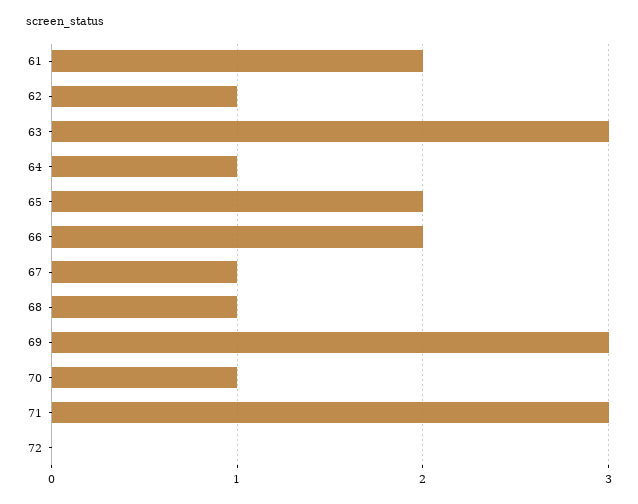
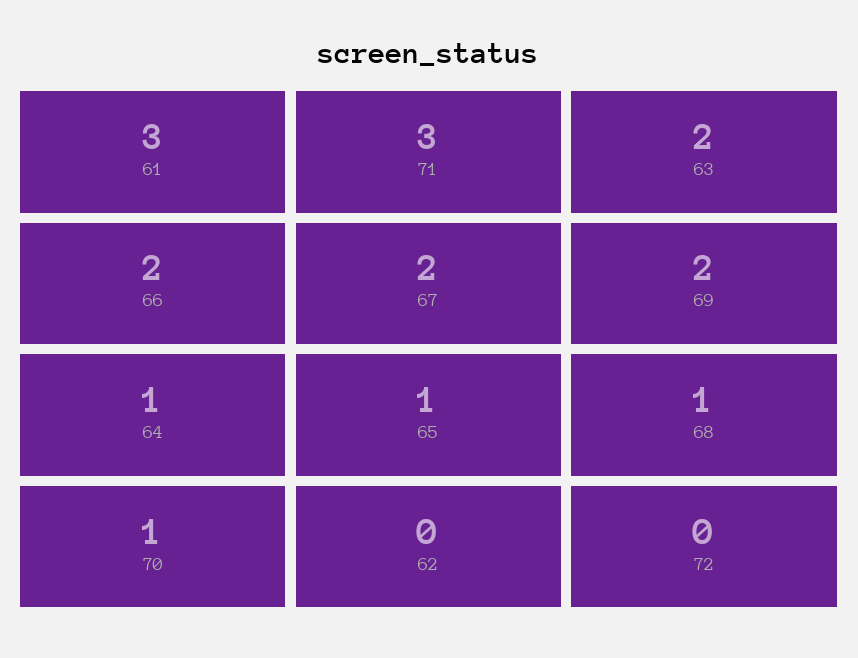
61: 2 -> 3
62: 1 -> 0
63: 3 -> 2
65: 2 -> 1
67: 1 -> 2
69: 3 -> 2

